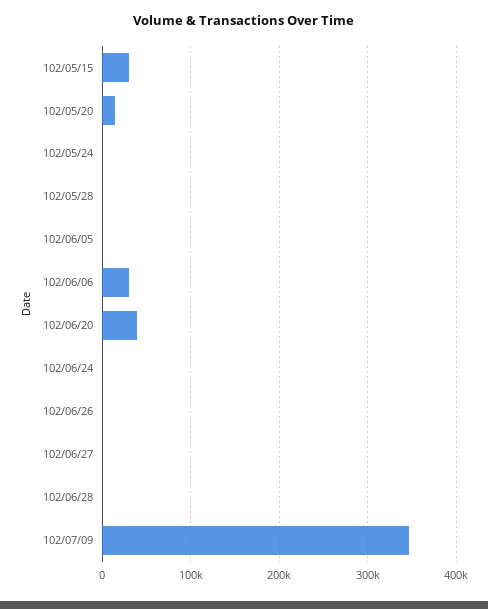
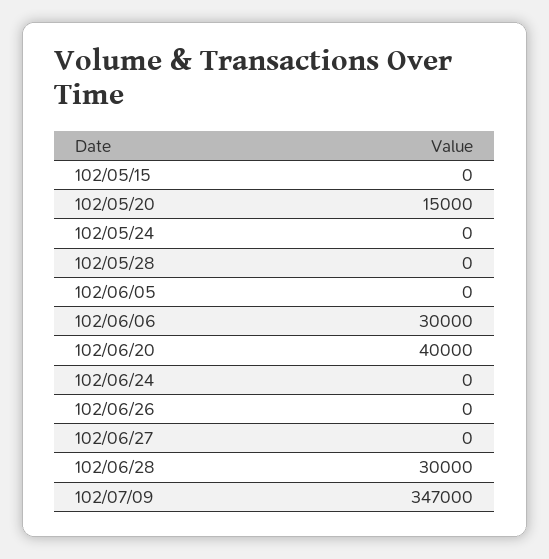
102/05/15: 30000 -> 0
102/06/28: 0 -> 30000

